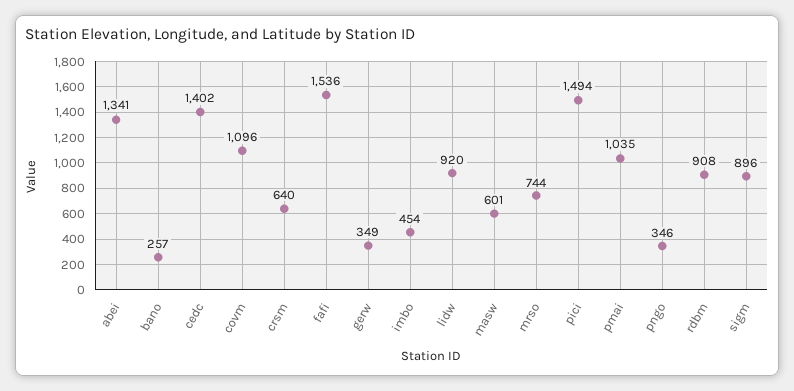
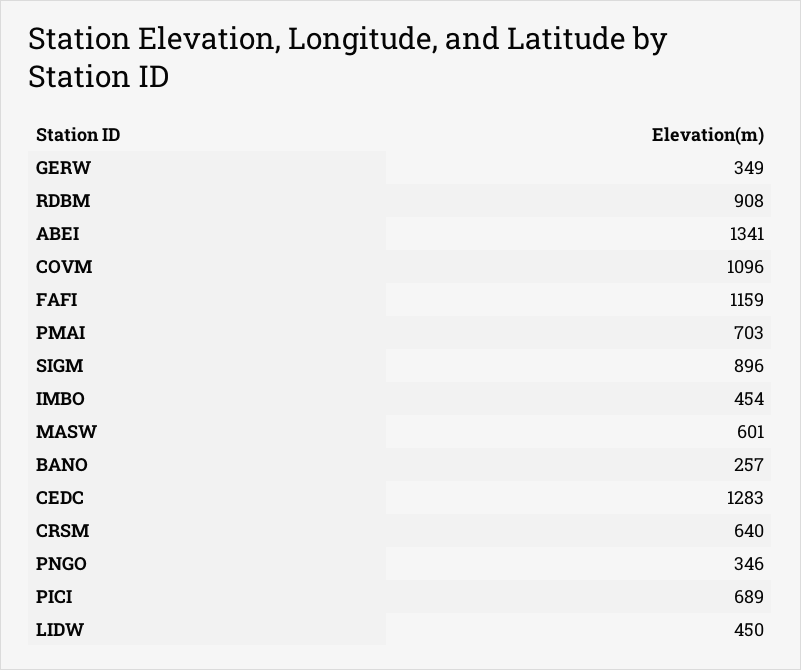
cedc: 1402 -> 1283
fafi: 1536 -> 1159
lidw: 920 -> 450
mrso: 744 -> none
pici: 1494 -> 689
pmai: 1035 -> 703

